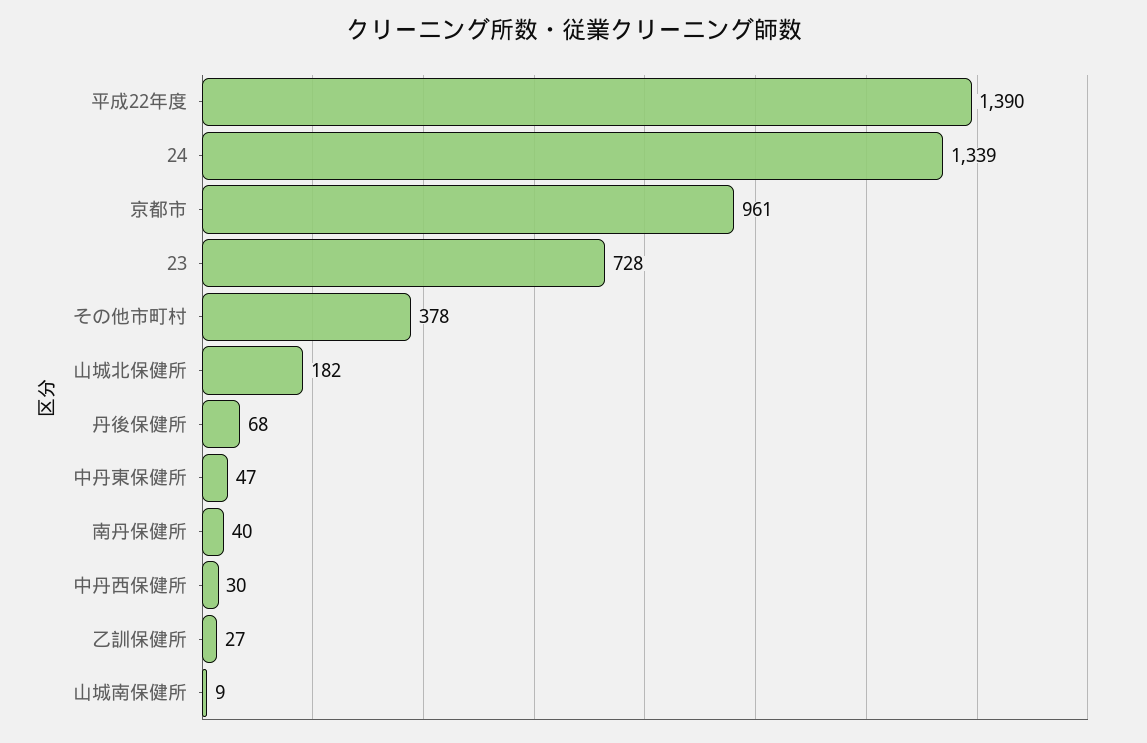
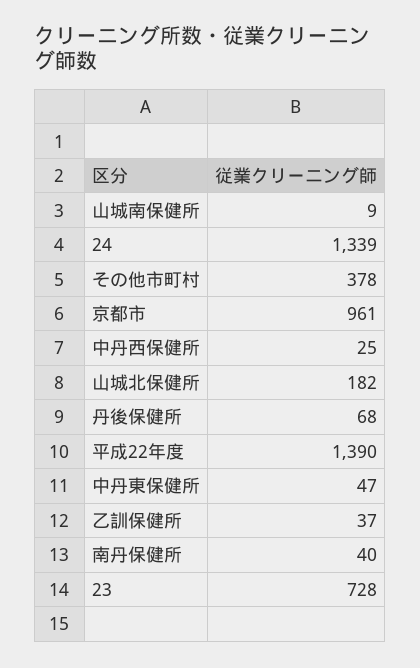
中丹西保健所: 30 -> 25
乙訓保健所: 27 -> 37

